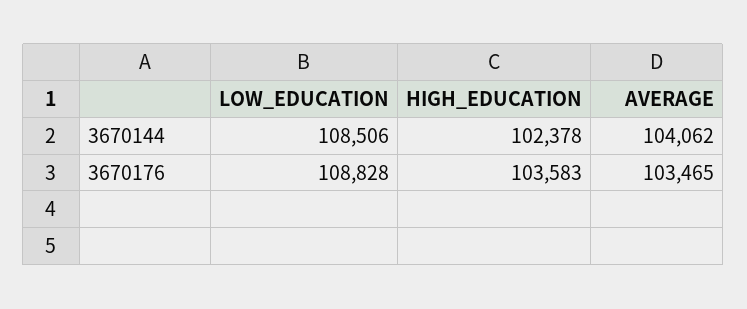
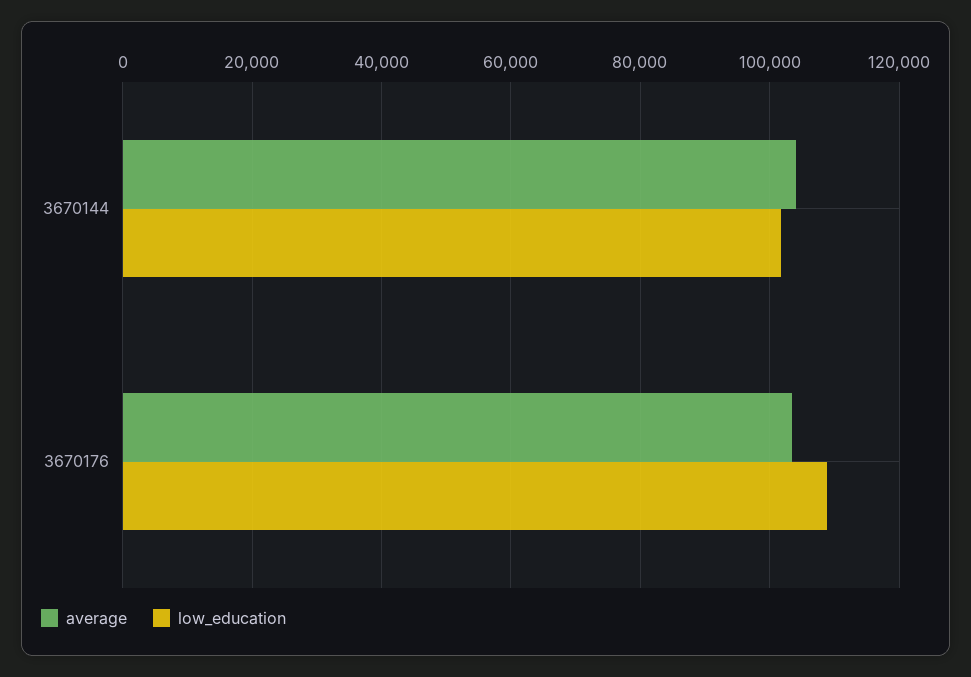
LOW_EDUCATION, 3670144: 108506 -> 102000
HIGH_EDUCATION, 3670144: 102378 -> none
HIGH_EDUCATION, 3670176: 103583 -> none

